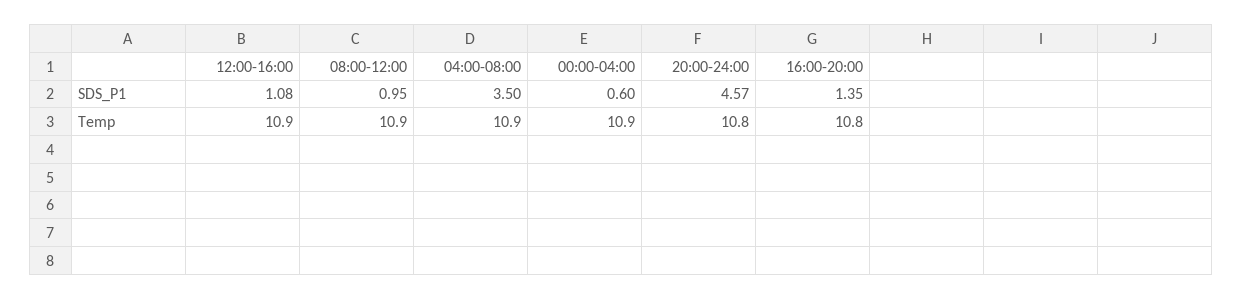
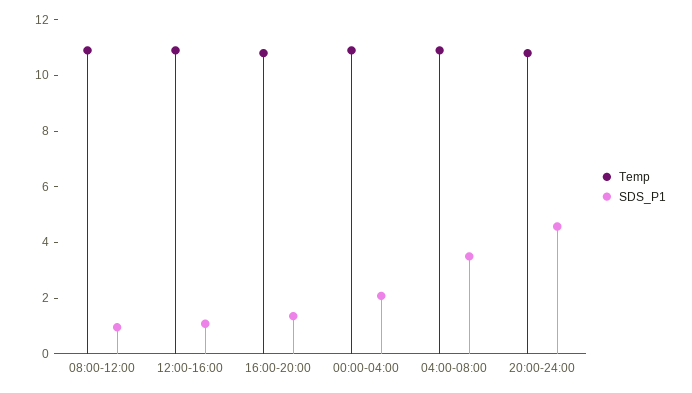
SDS_P1, 00:00-04:00: 0.6 -> 2

